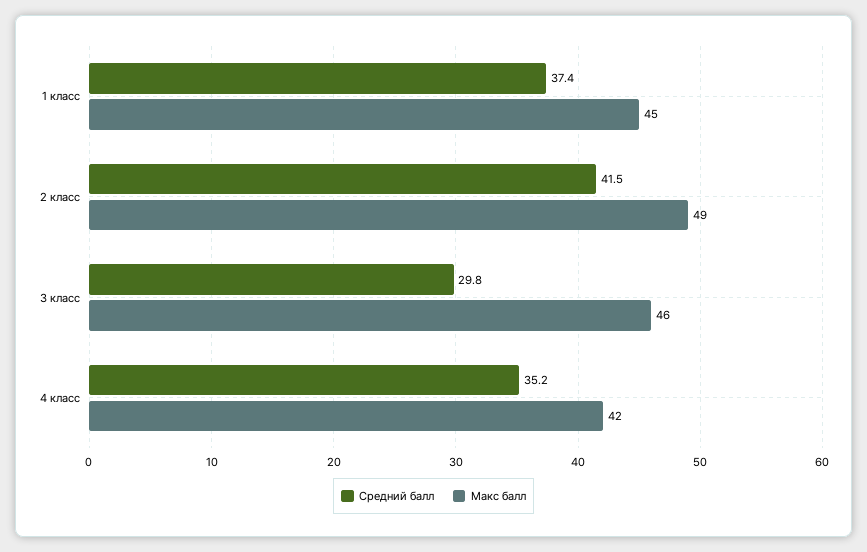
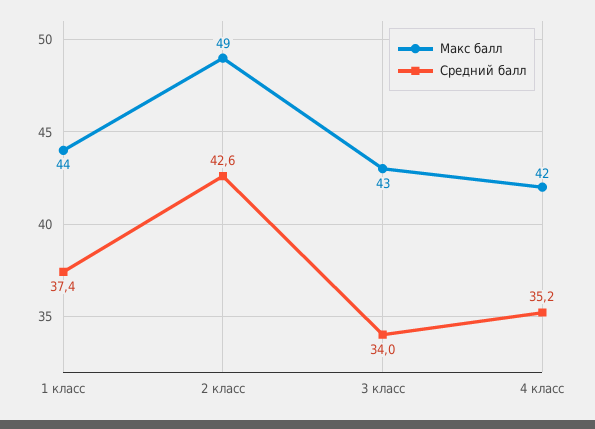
Макс балл, 1 класс: 45 -> 44
Средний балл, 2 класс: 41.5 -> 42.6
Средний балл, 3 класс: 29.8 -> 34
Макс балл, 3 класс: 46 -> 43

